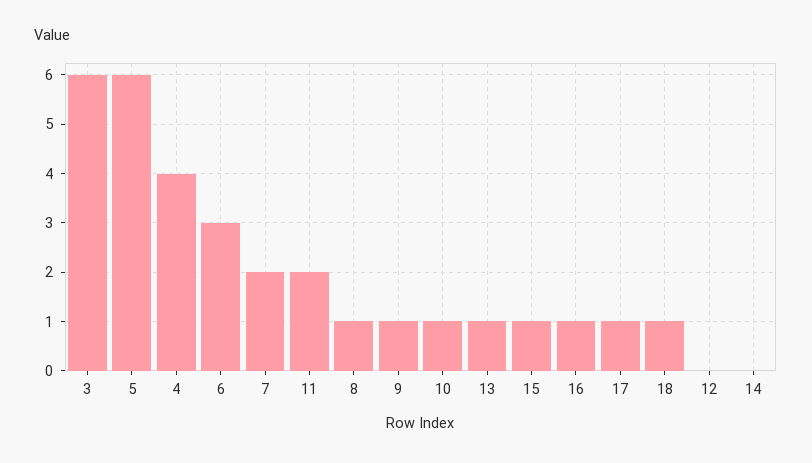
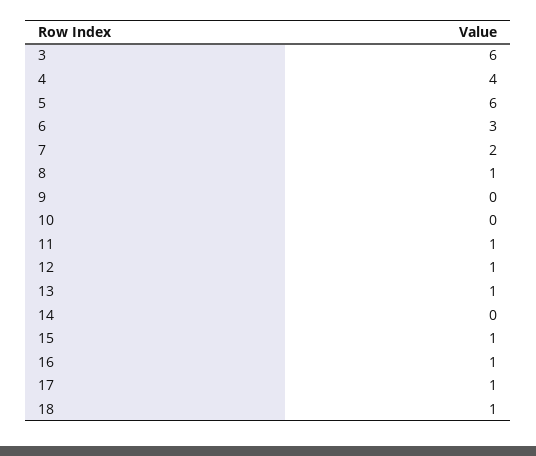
11: 2 -> 1
9: 1 -> 0
10: 1 -> 0
12: 0 -> 1

